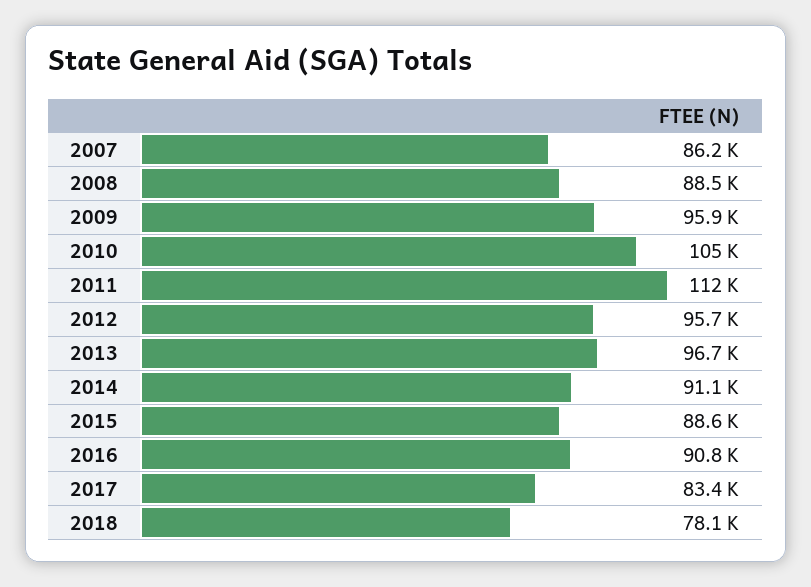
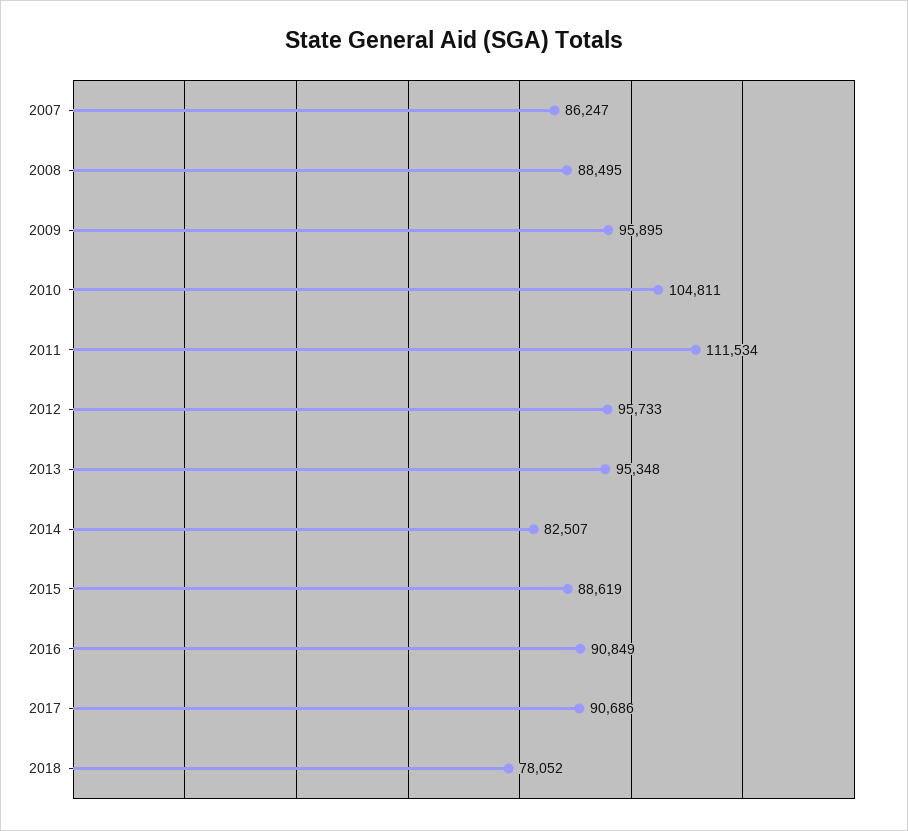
2013: 96700 -> 95348
2014: 91100 -> 82507
2017: 83400 -> 90686

